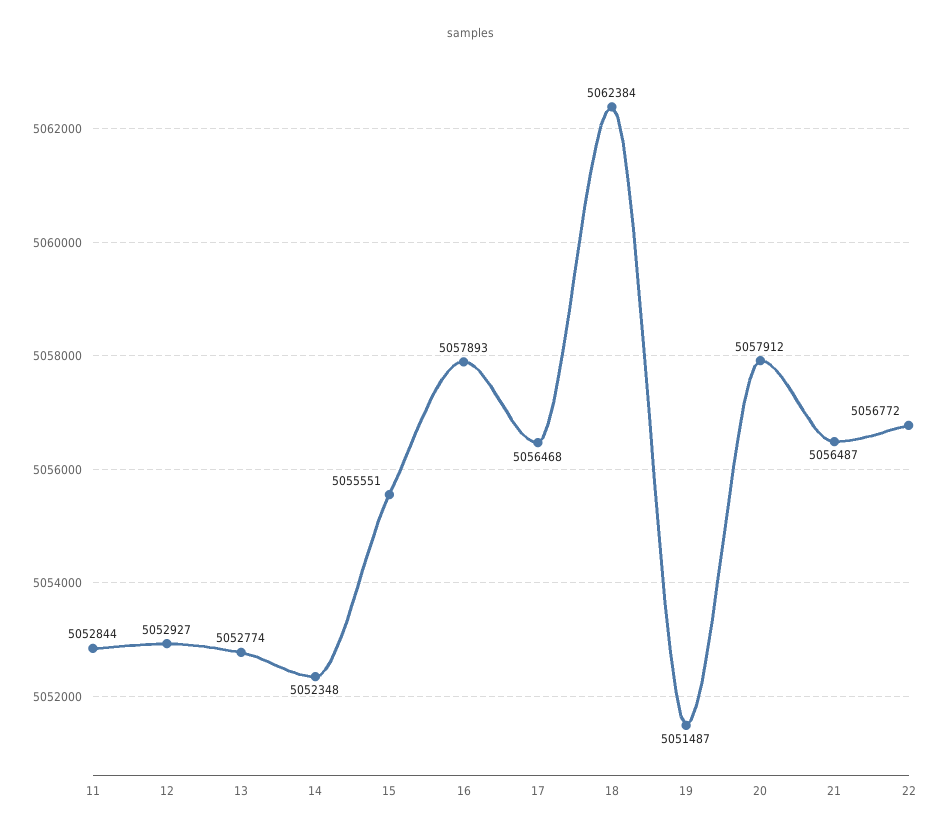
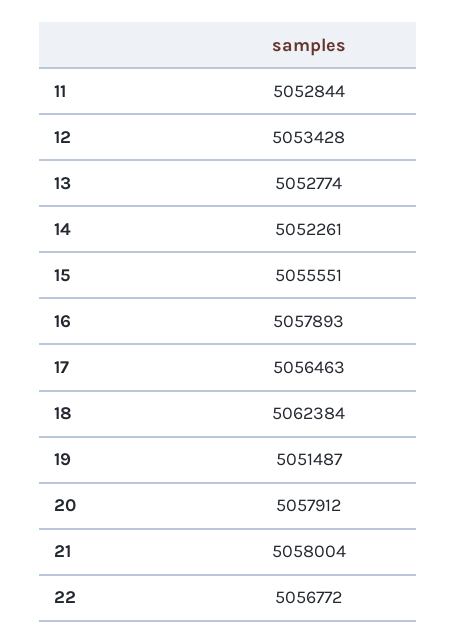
12: 5052927 -> 5053428
14: 5052348 -> 5052261
17: 5056468 -> 5056463
21: 5056487 -> 5058004

